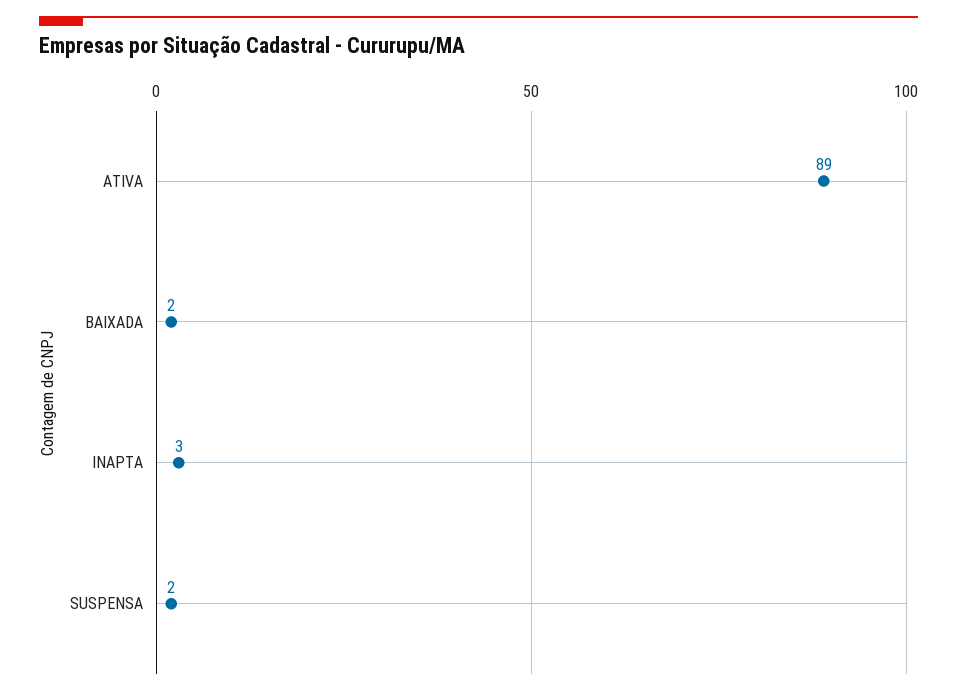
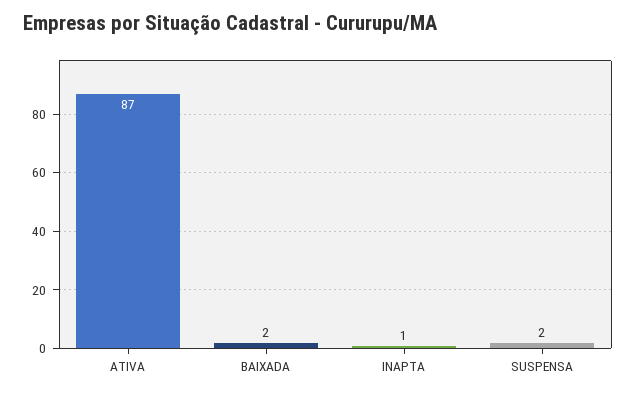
ATIVA: 89 -> 87
INAPTA: 3 -> 1

